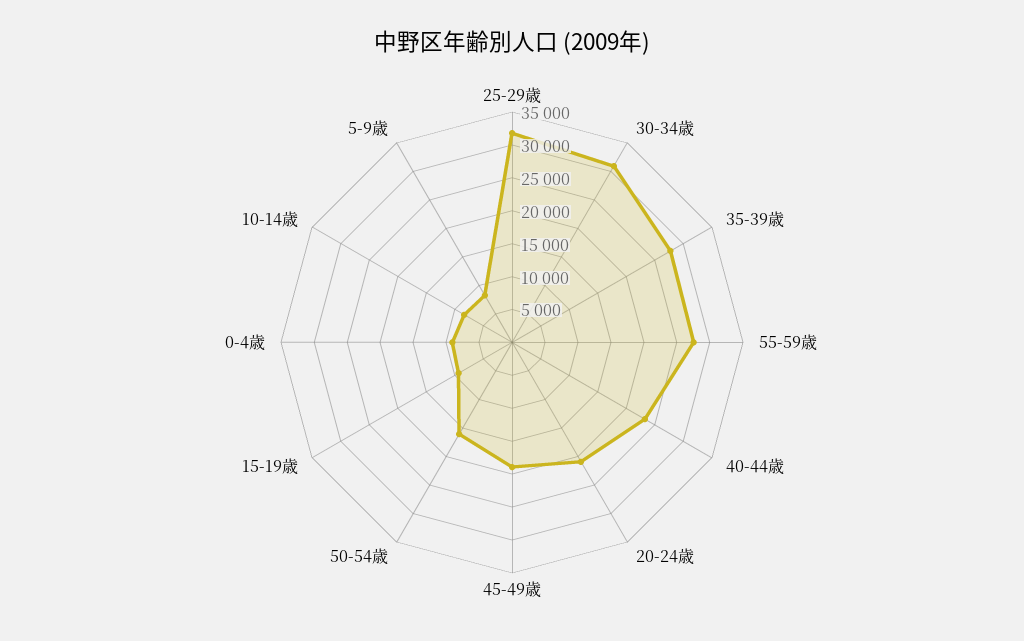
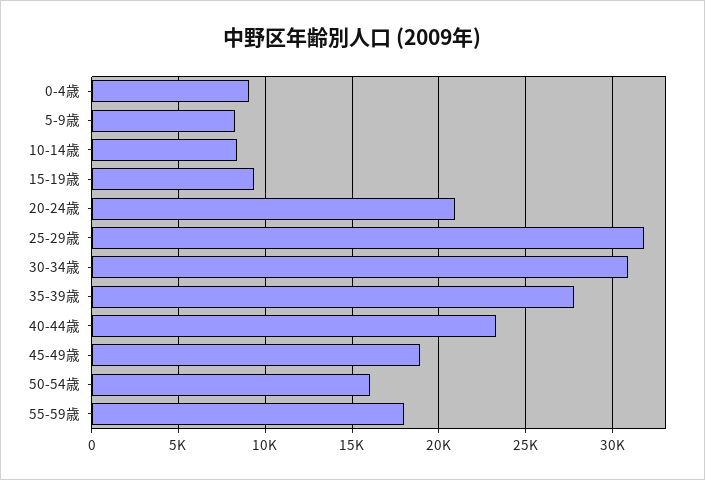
55-59歳: 27500 -> 18000

